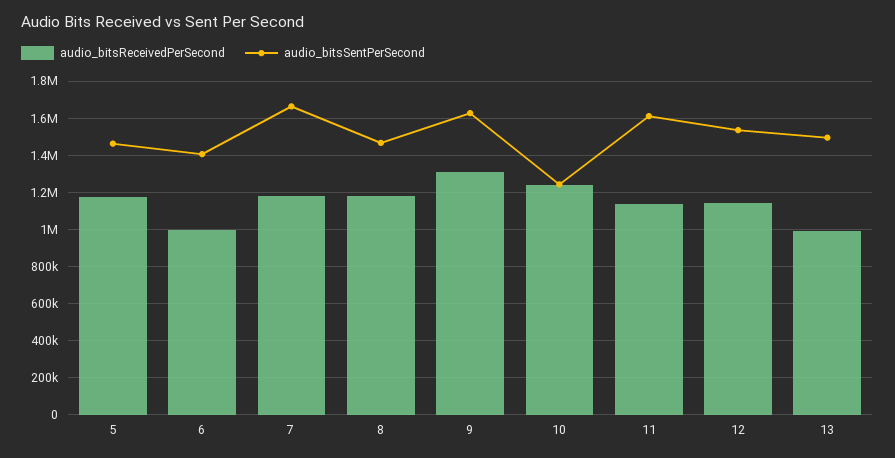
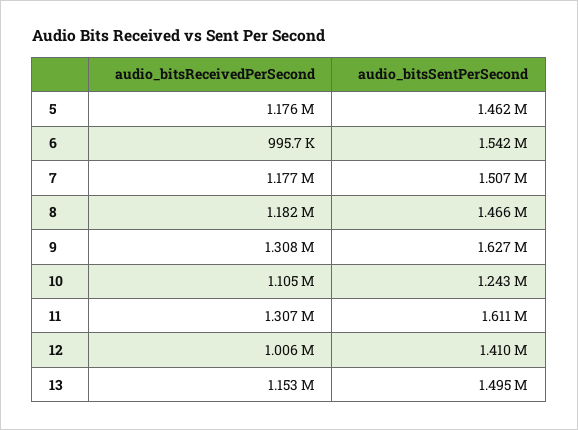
audio_bitsSentPerSecond, 6: 1400000 -> 1542000
audio_bitsSentPerSecond, 7: 1650000 -> 1507000
audio_bitsReceivedPerSecond, 10: 1250000 -> 1105000
audio_bitsReceivedPerSecond, 11: 1150000 -> 1307000
audio_bitsReceivedPerSecond, 12: 1150000 -> 1006000
audio_bitsSentPerSecond, 12: 1550000 -> 1410000
audio_bitsReceivedPerSecond, 13: 1000000 -> 1153000

